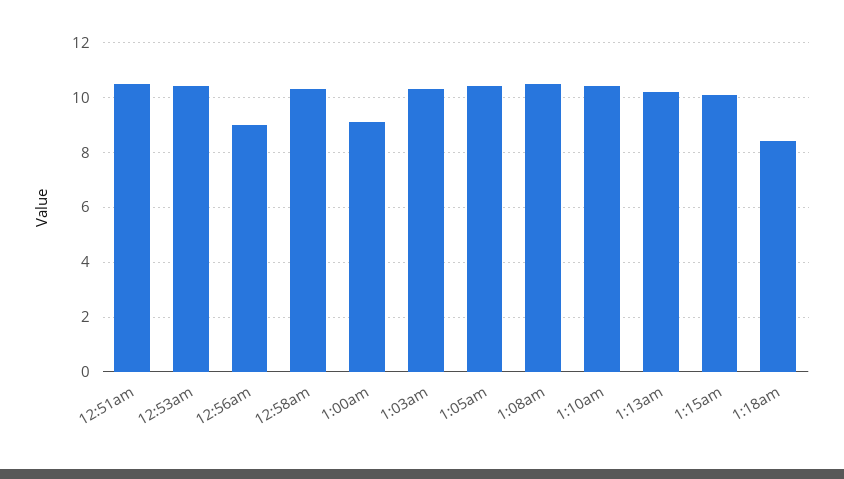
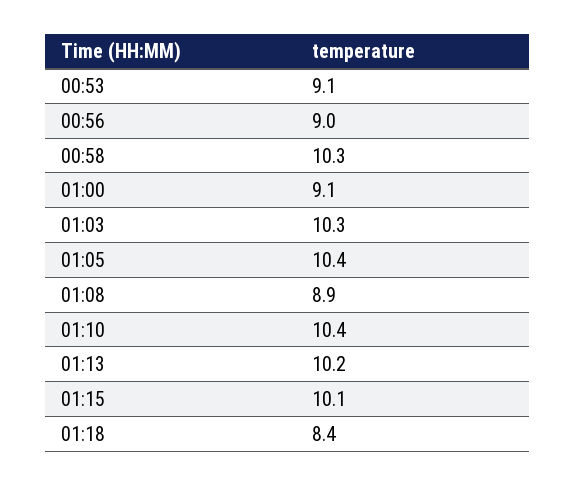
12:51am: 10.5 -> none
12:53am: 10.5 -> 9.1
1:08am: 10.5 -> 8.9

